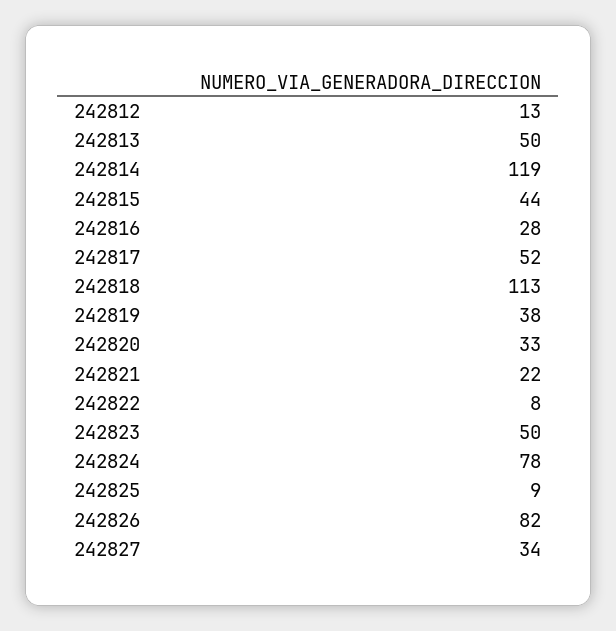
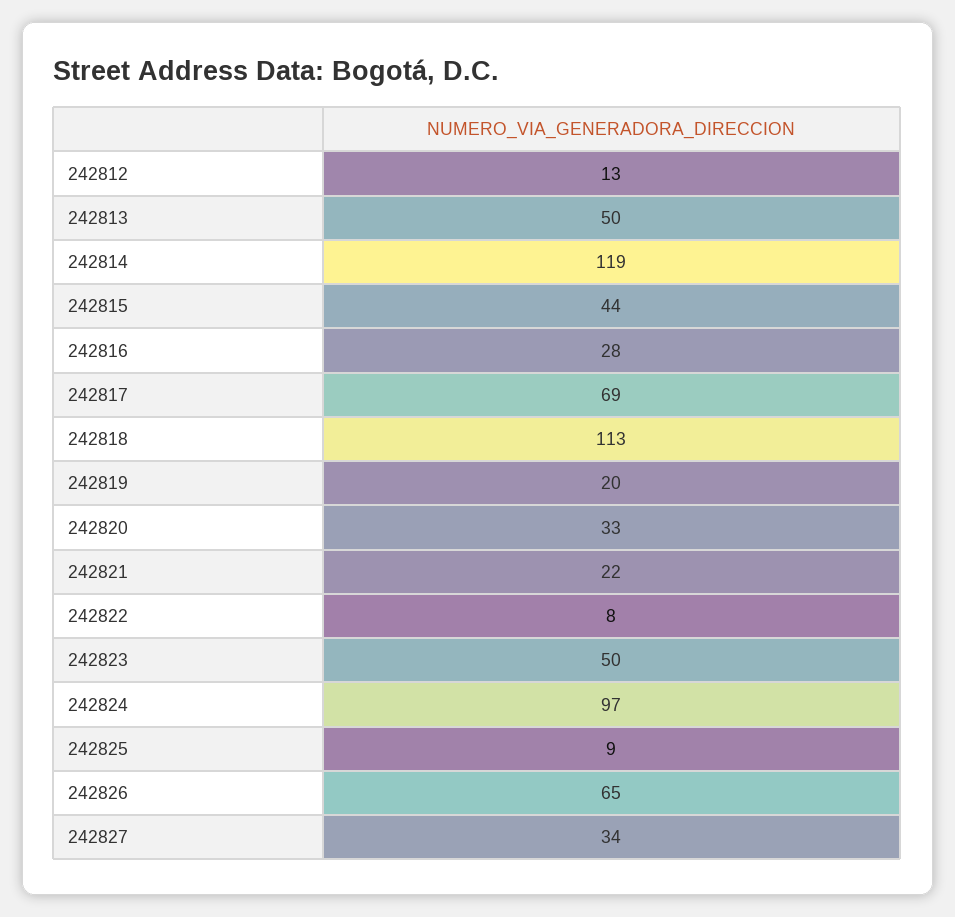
242817: 52 -> 69
242819: 38 -> 20
242824: 78 -> 97
242826: 82 -> 65

